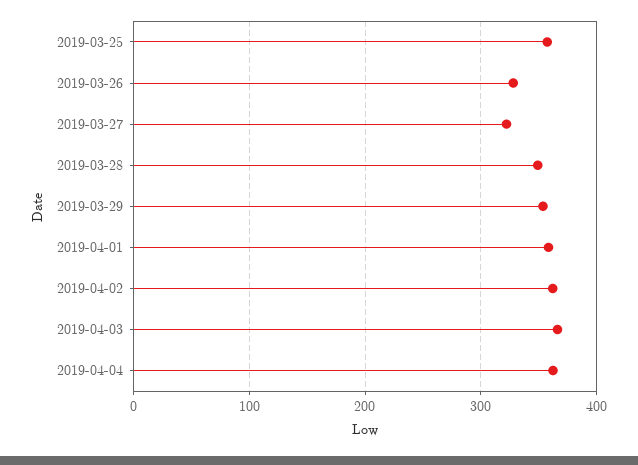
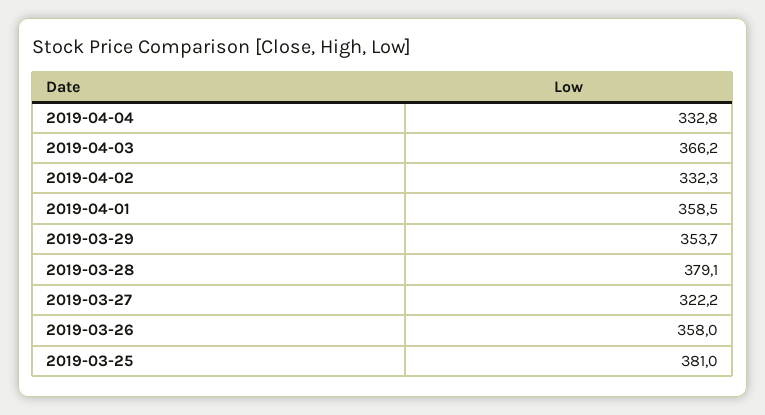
2019-03-25: 360 -> 381
2019-03-26: 330 -> 358
2019-03-28: 350 -> 379.1
2019-04-02: 360 -> 332.3
2019-04-04: 360 -> 332.8

